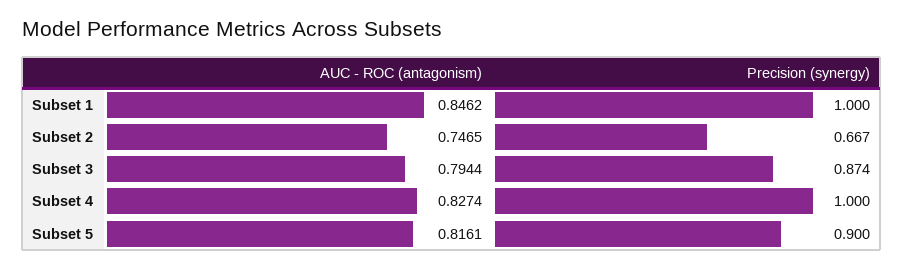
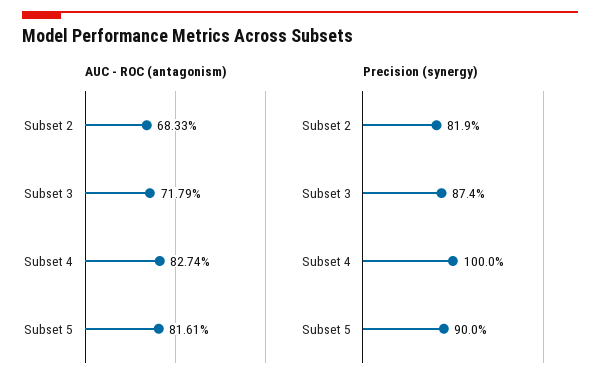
AUC - ROC (antagonism), Subset 1: 0.8462 -> none
Precision (synergy), Subset 1: 1 -> none
AUC - ROC (antagonism), Subset 2: 0.7465 -> 0.6833
Precision (synergy), Subset 2: 0.667 -> 0.819
AUC - ROC (antagonism), Subset 3: 0.7944 -> 0.7179

